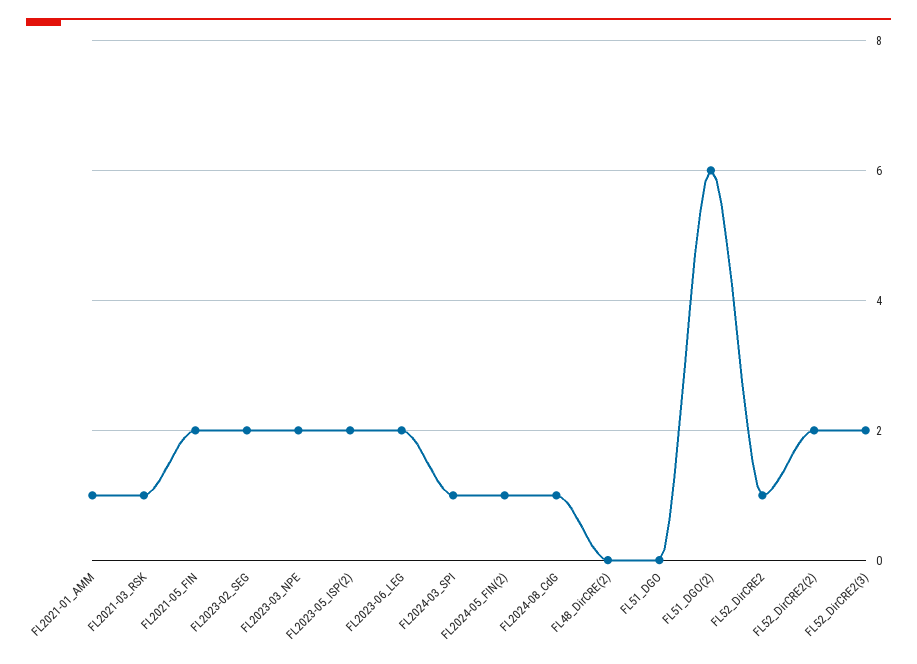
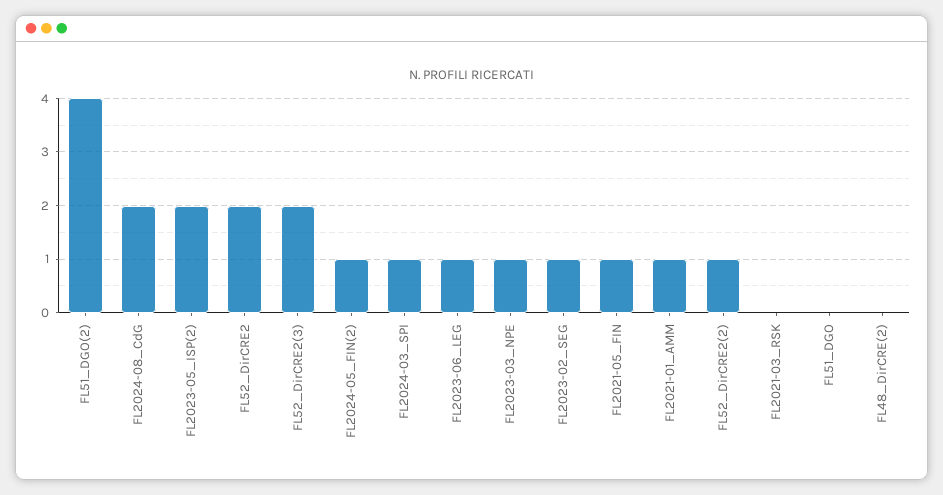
FL2021-03_RSK: 1 -> 0
FL2021-05_FIN: 2 -> 1
FL2023-02_SEG: 2 -> 1
FL2023-03_NPE: 2 -> 1
FL2023-06_LEG: 2 -> 1
FL2024-08_CdG: 1 -> 2
FL51_DGO(2): 6 -> 4
FL52_DirCRE2: 1 -> 2
FL52_DirCRE2(2): 2 -> 1

